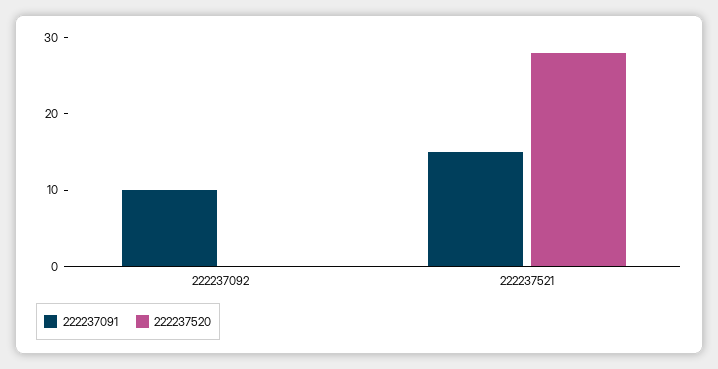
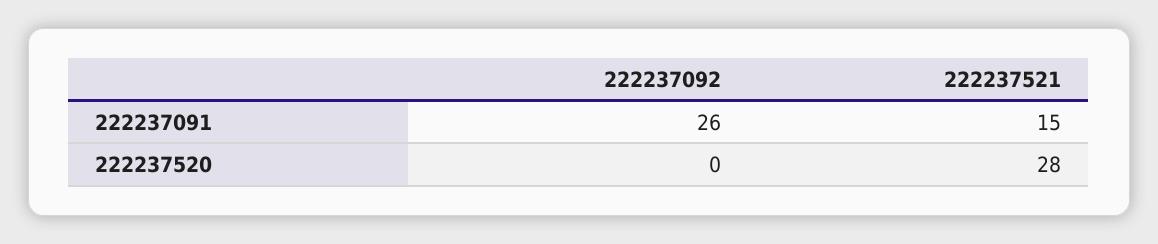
222237091, 222237092: 10 -> 26

